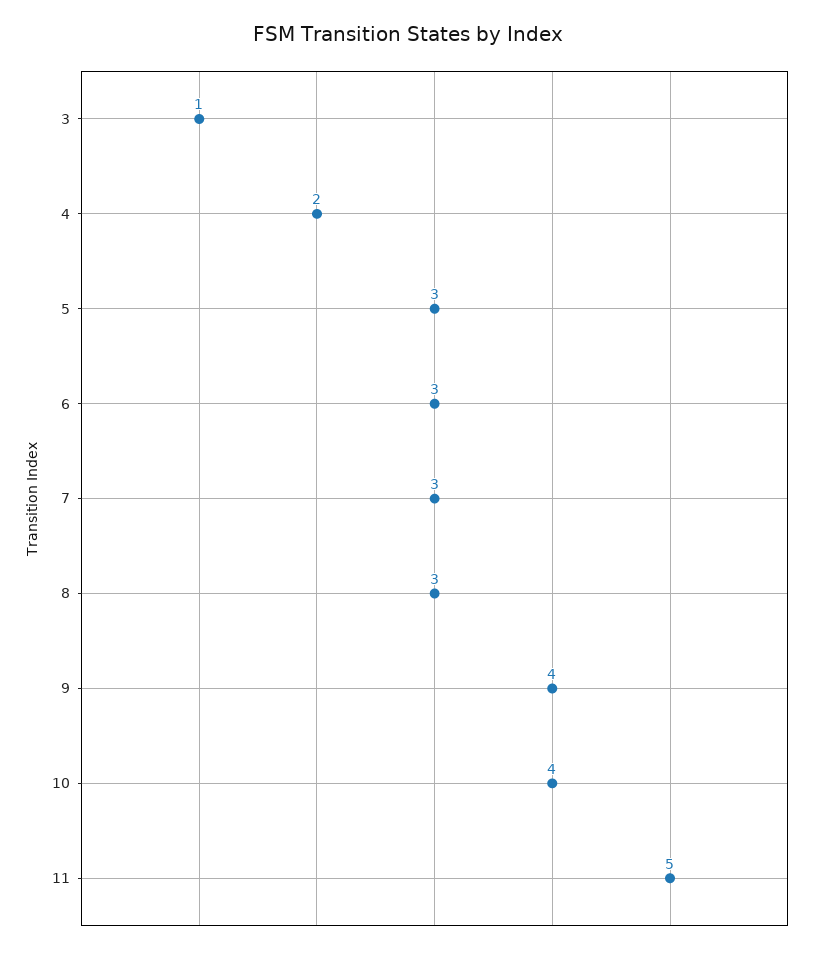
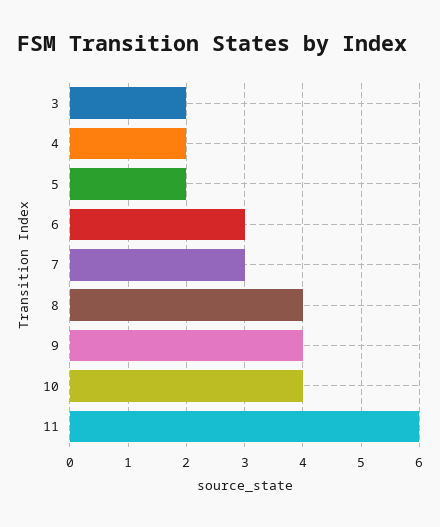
3: 1 -> 2
5: 3 -> 2
8: 3 -> 4
11: 5 -> 6

